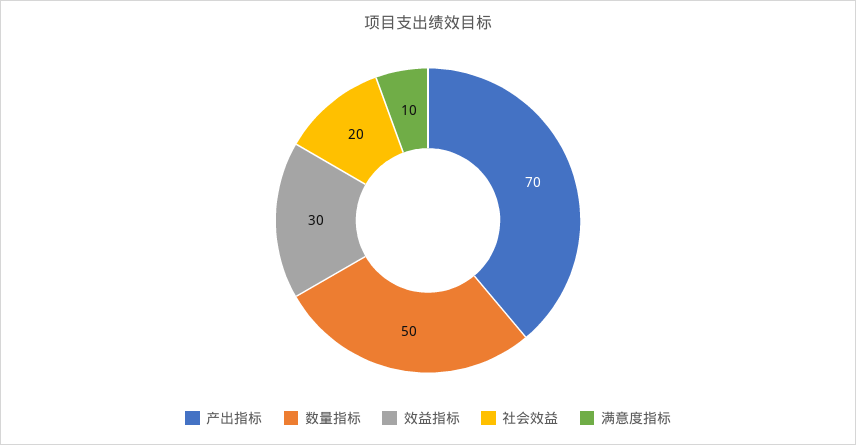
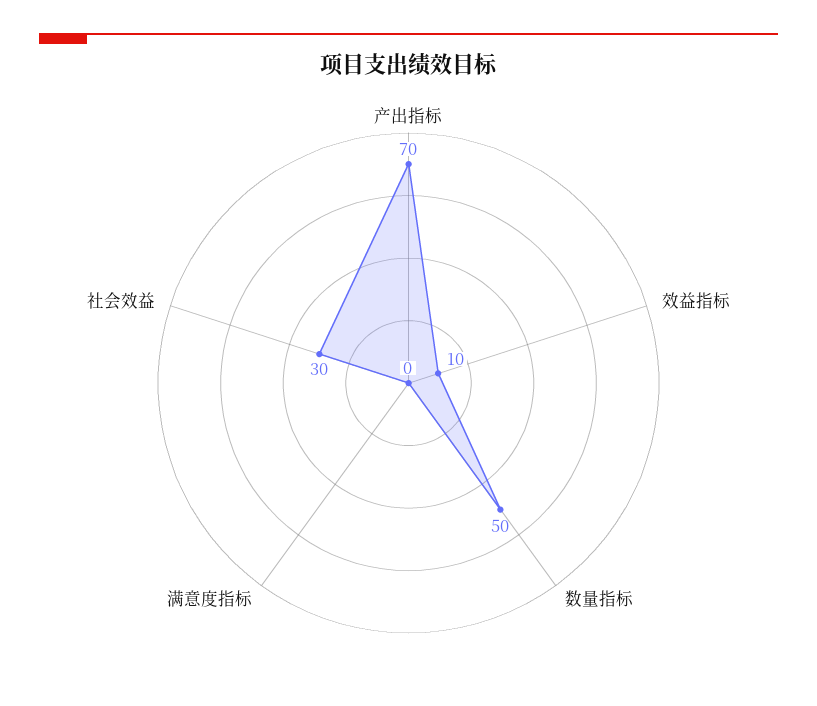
效益指标: 30 -> 10
社会效益: 20 -> 30
满意度指标: 10 -> 0

